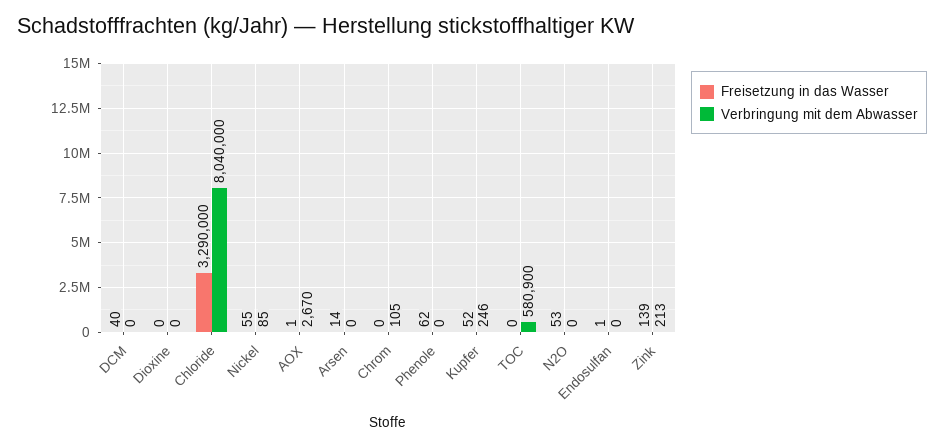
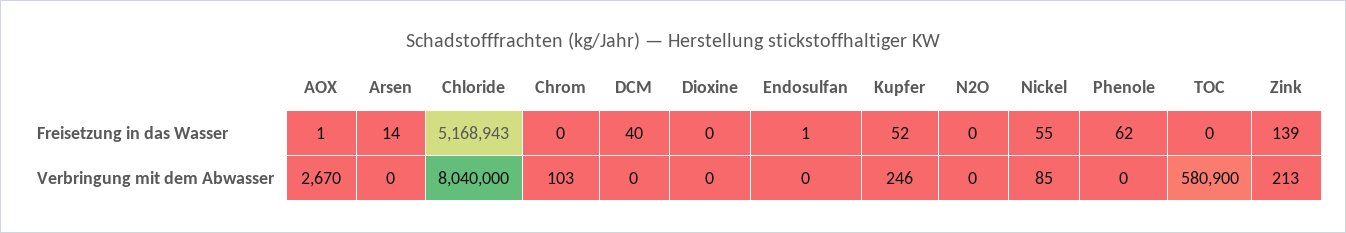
Freisetzung in das Wasser, Chloride: 3290000 -> 5168943
Verbringung mit dem Abwasser, Chrom: 105 -> 103
Freisetzung in das Wasser, N2O: 53 -> 0

